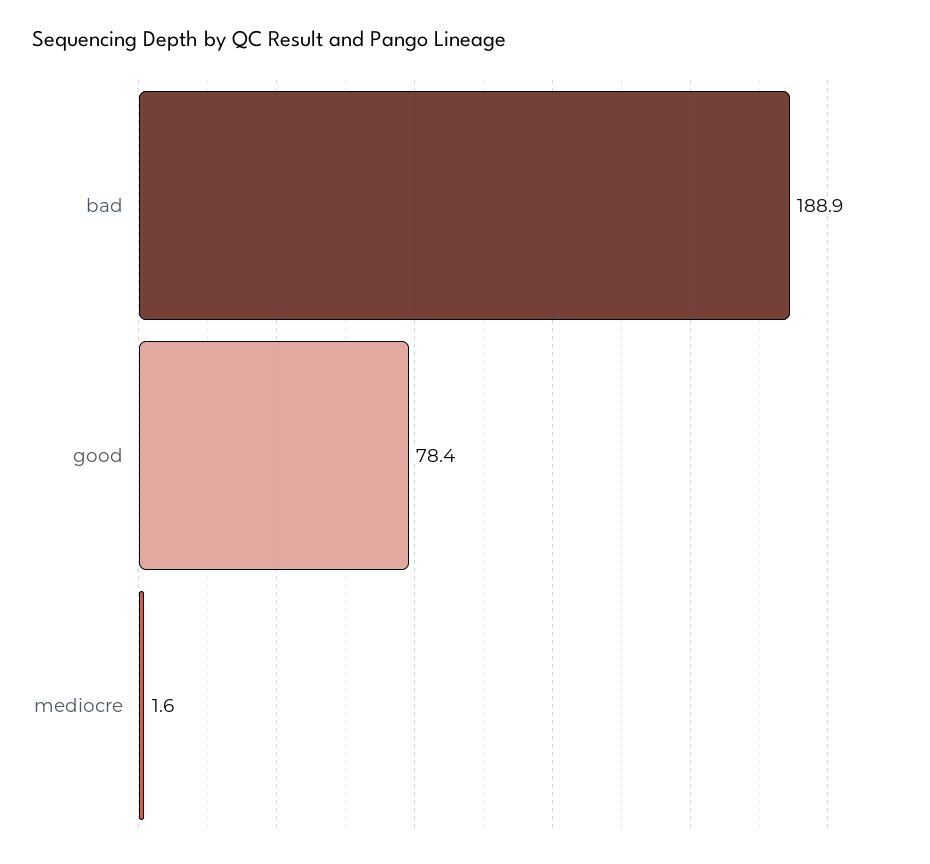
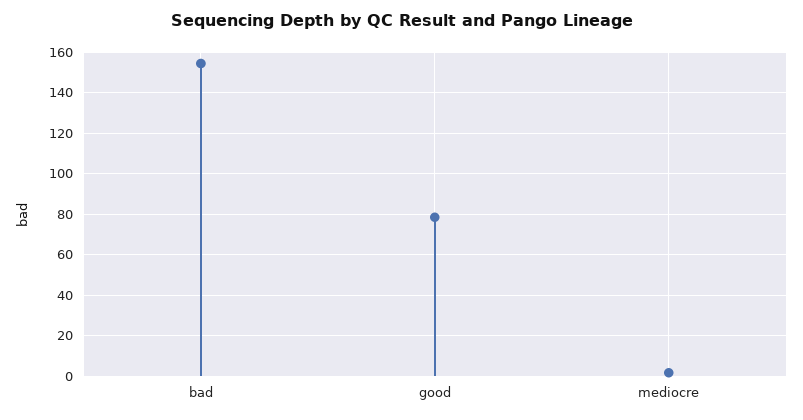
bad: 188.9 -> 155

